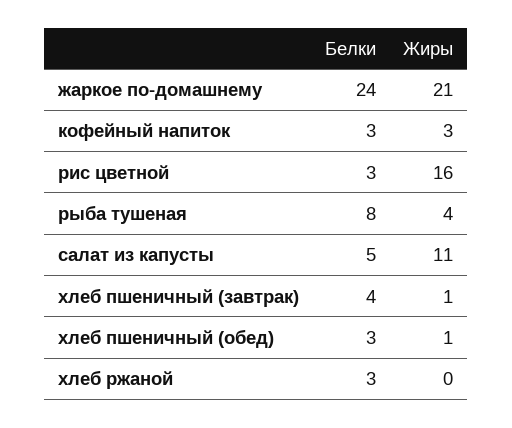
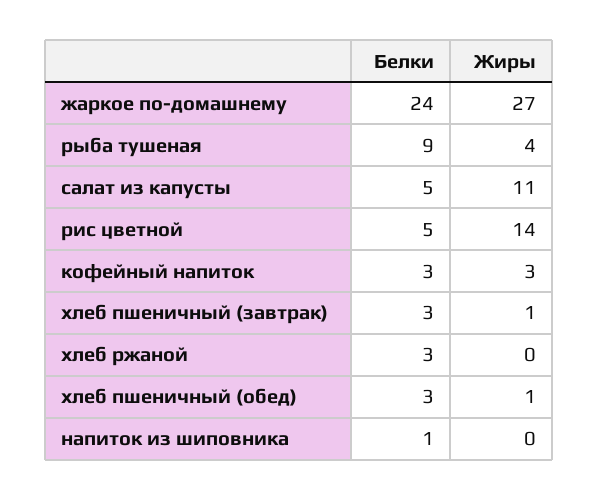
Жиры, жаркое по-домашнему: 21 -> 27
Белки, рис цветной: 3 -> 5
Жиры, рис цветной: 16 -> 14
Белки, рыба тушеная: 8 -> 9
Белки, хлеб пшеничный (завтрак): 4 -> 3
Белки, напиток из шиповника: none -> 1
Жиры, напиток из шиповника: none -> 0

